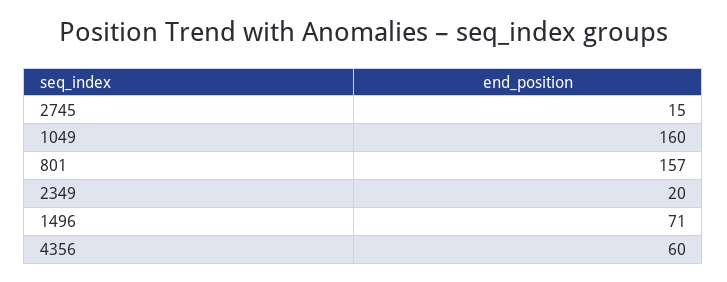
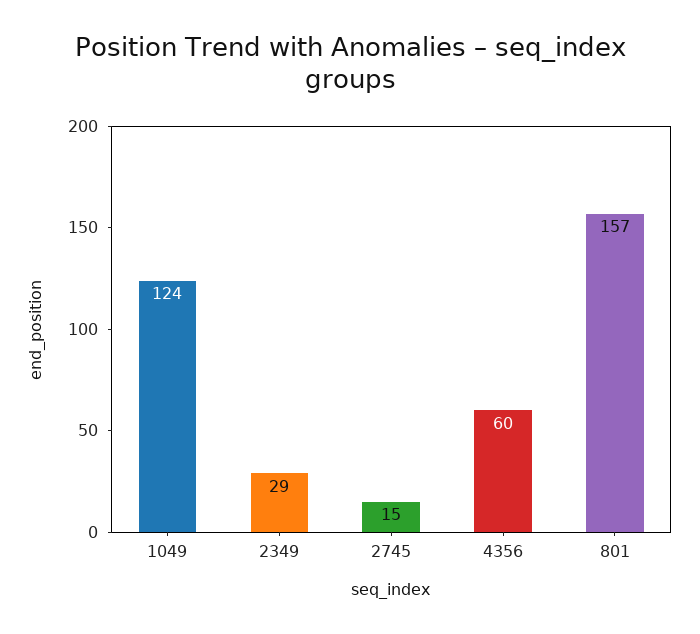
1049: 160 -> 124
2349: 20 -> 29
1496: 71 -> none

